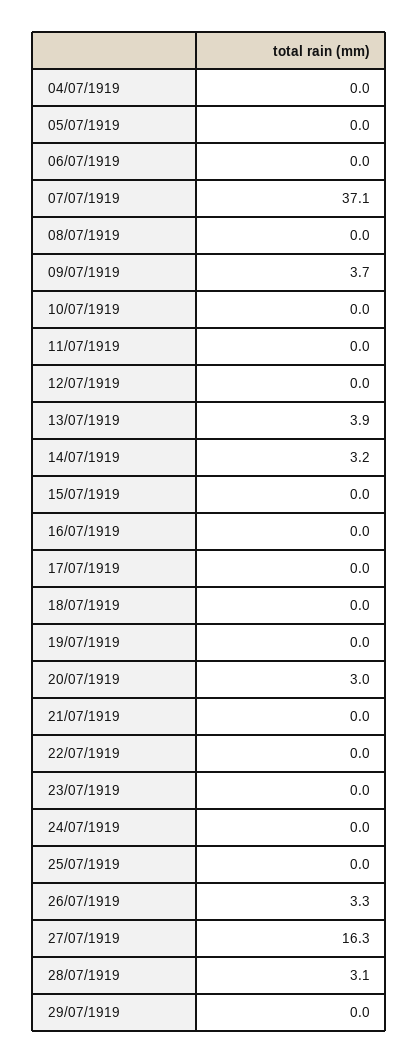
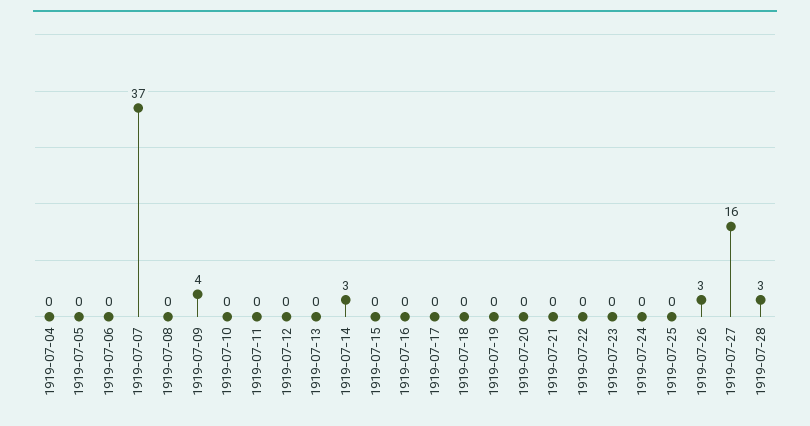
13/07/1919: 3.9 -> 0
20/07/1919: 3 -> 0
29/07/1919: 0 -> none

